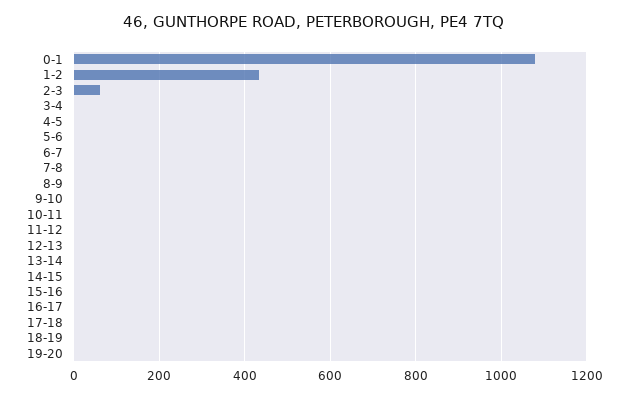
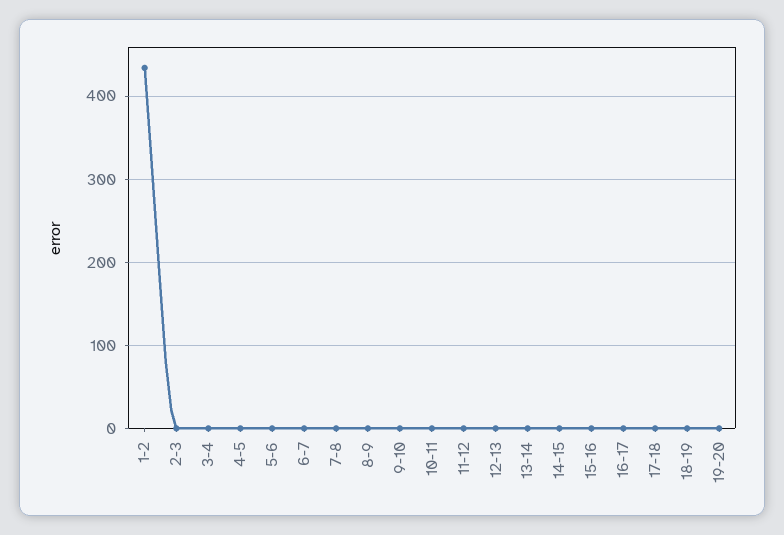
0-1: 1080 -> none
2-3: 60 -> 0

